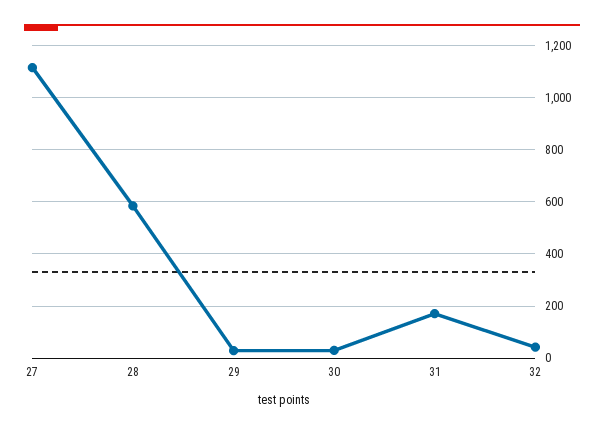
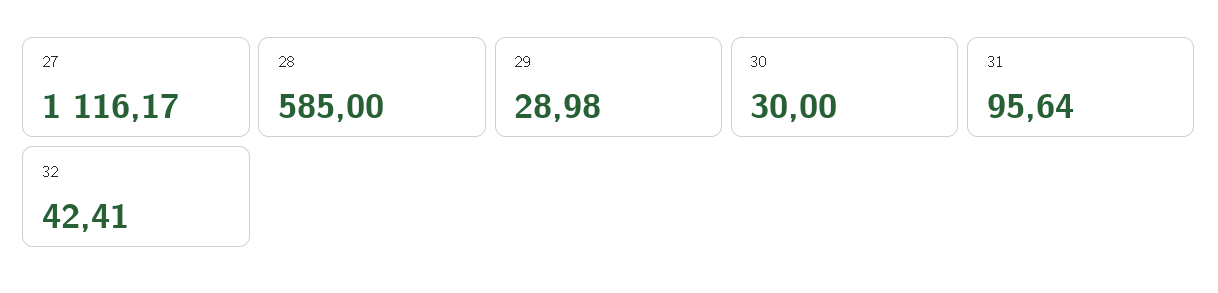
31: 175 -> 95.64

